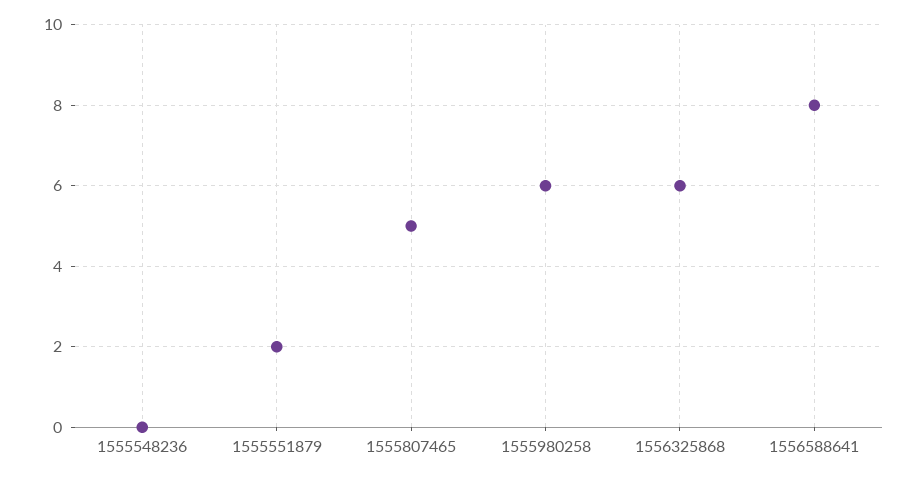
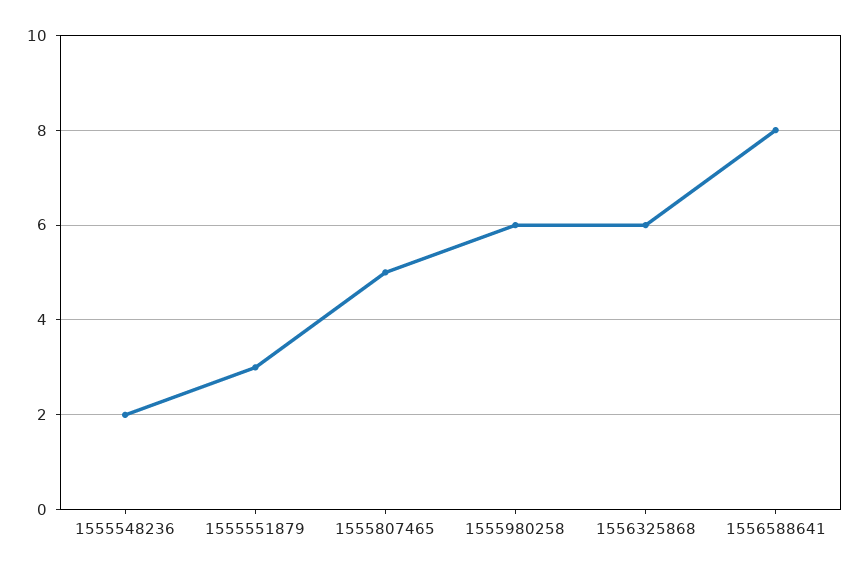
1555548236: 0 -> 2
1555551879: 2 -> 3

